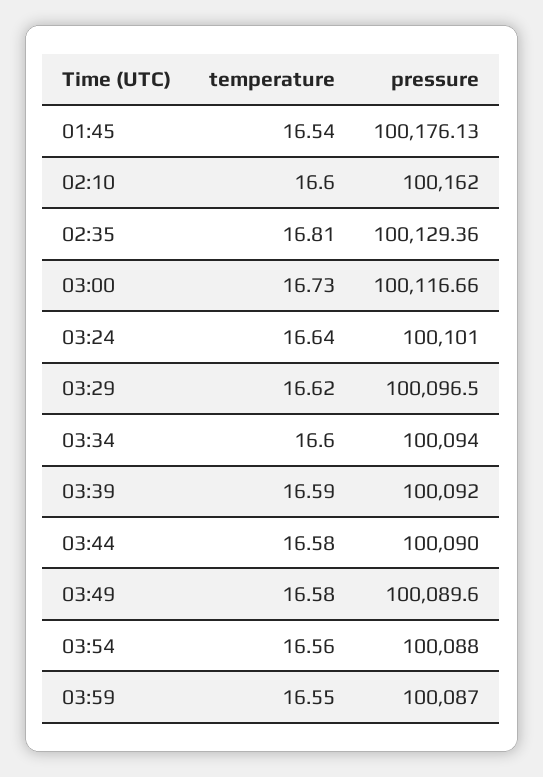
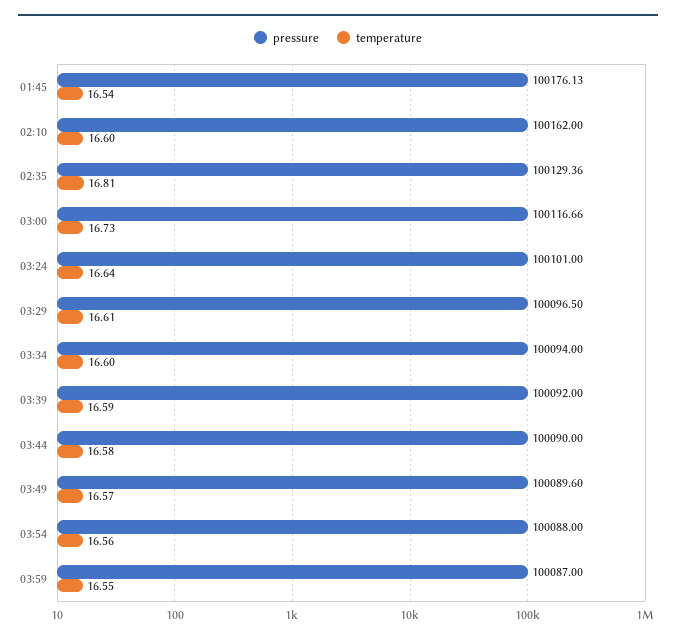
temperature, 03:29: 16.62 -> 16.61
temperature, 03:49: 16.58 -> 16.57

